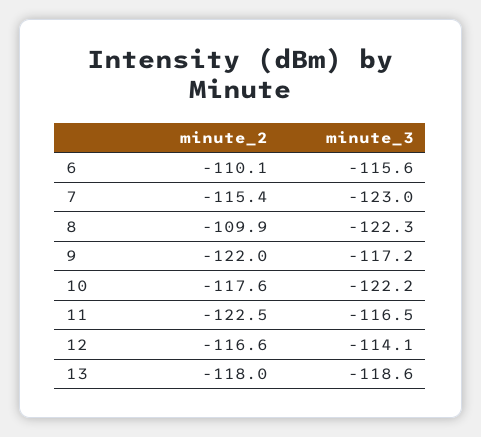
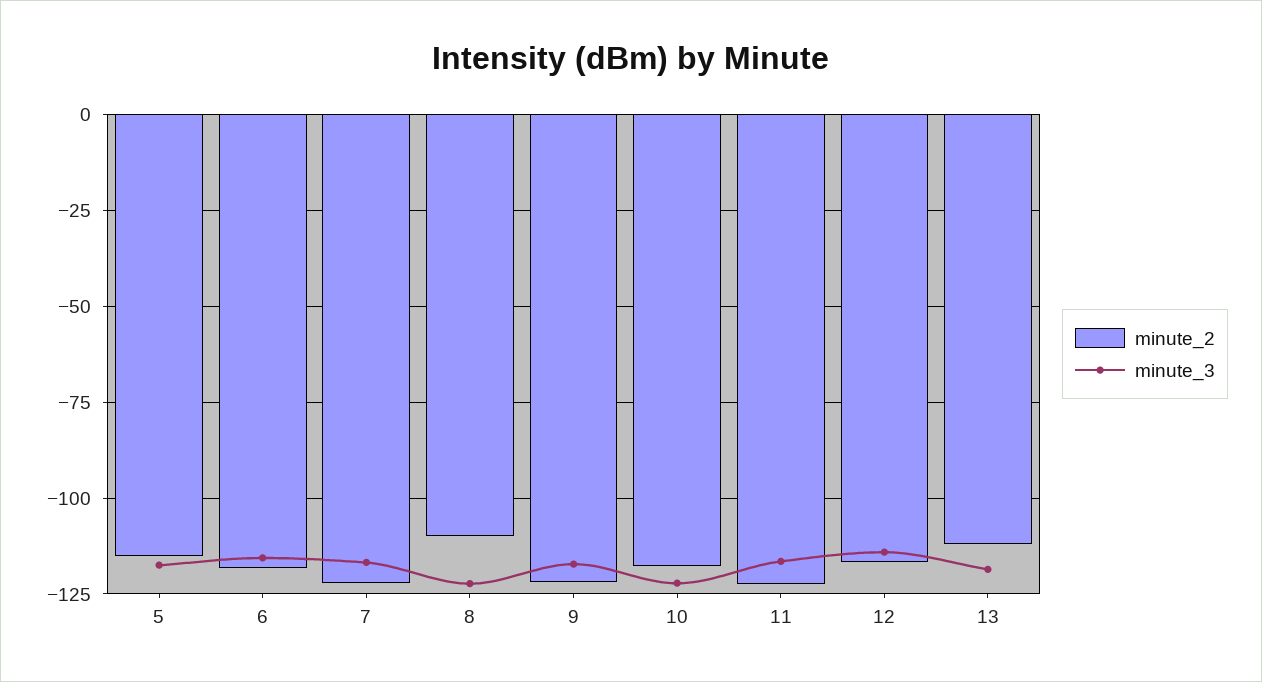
minute_2, 6: -110.1 -> -117.5
minute_2, 7: -115.4 -> -122.5
minute_3, 7: -123 -> -117.5
minute_2, 13: -118 -> -112.5
minute_2, 5: none -> -115
minute_3, 5: none -> -117.5

